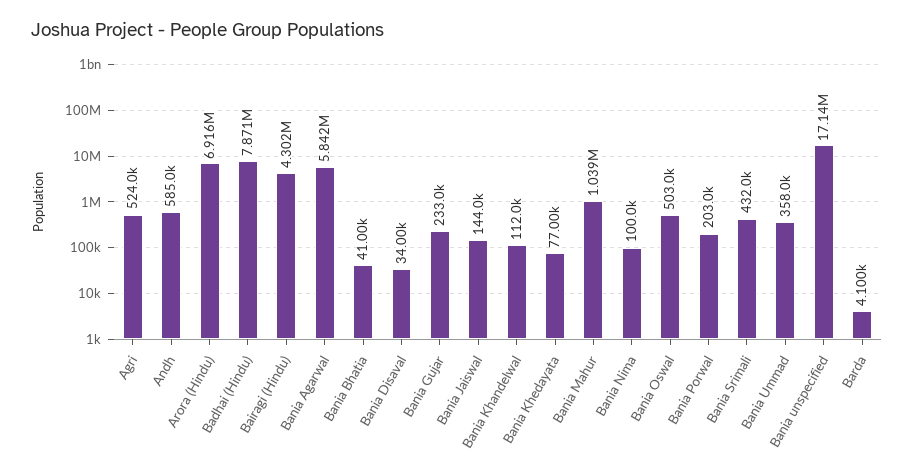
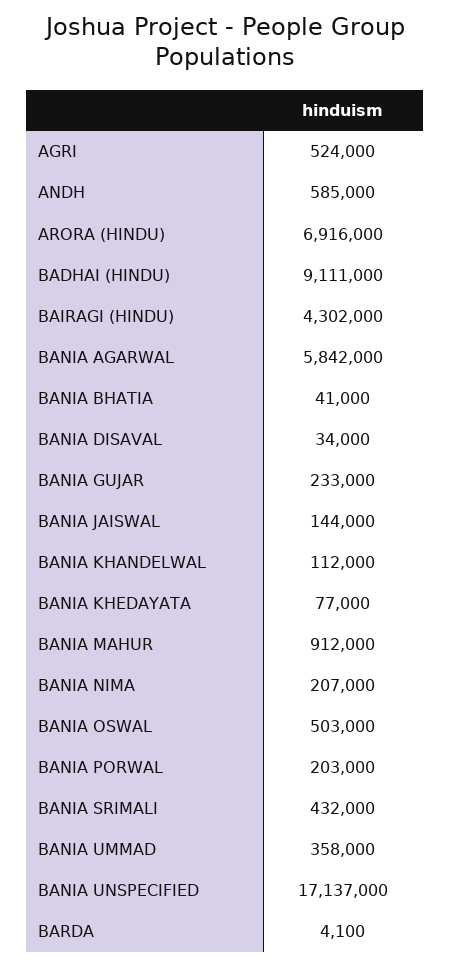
Badhai (Hindu): 7871000 -> 9111000
Bania Mahur: 1039000 -> 912000
Bania Nima: 100000 -> 207000

